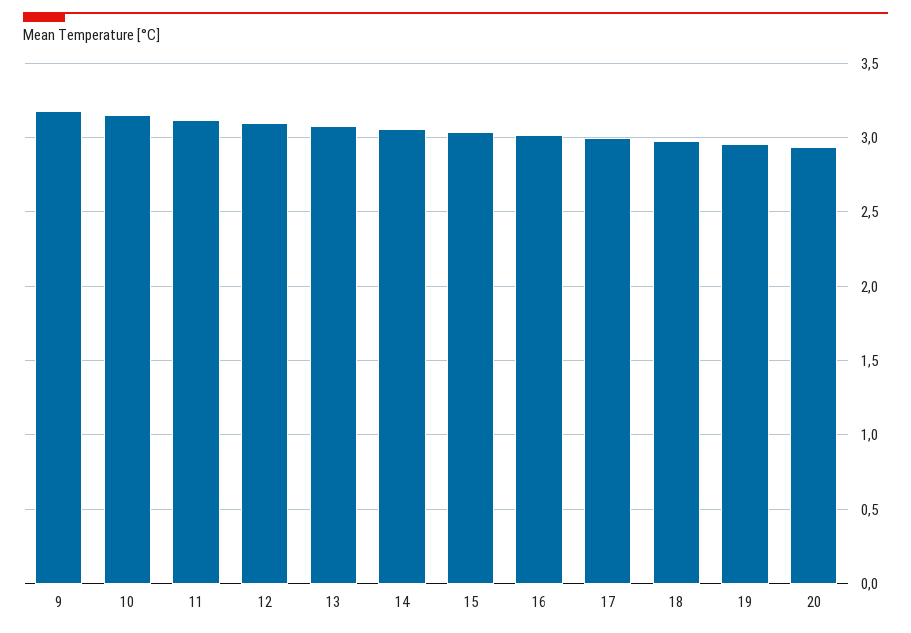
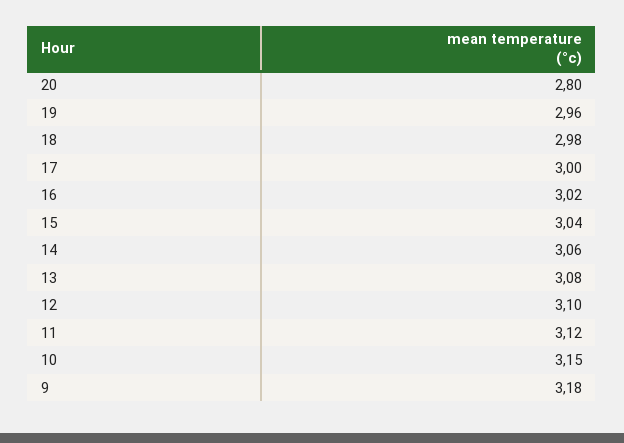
20: 2.95 -> 2.8

